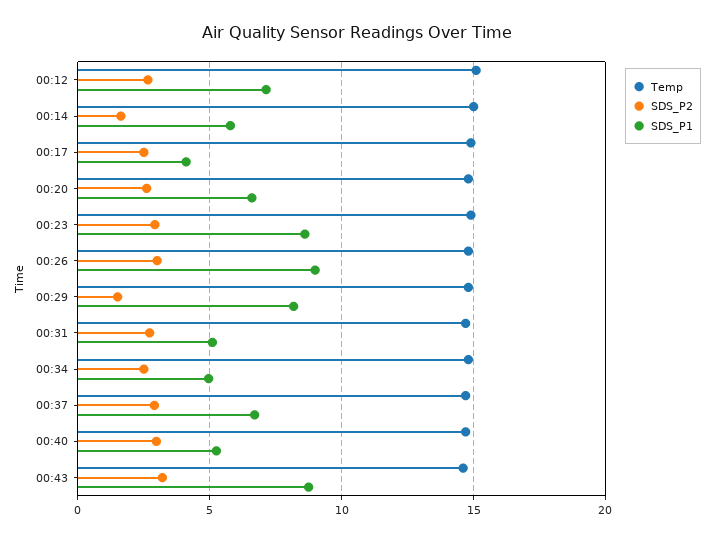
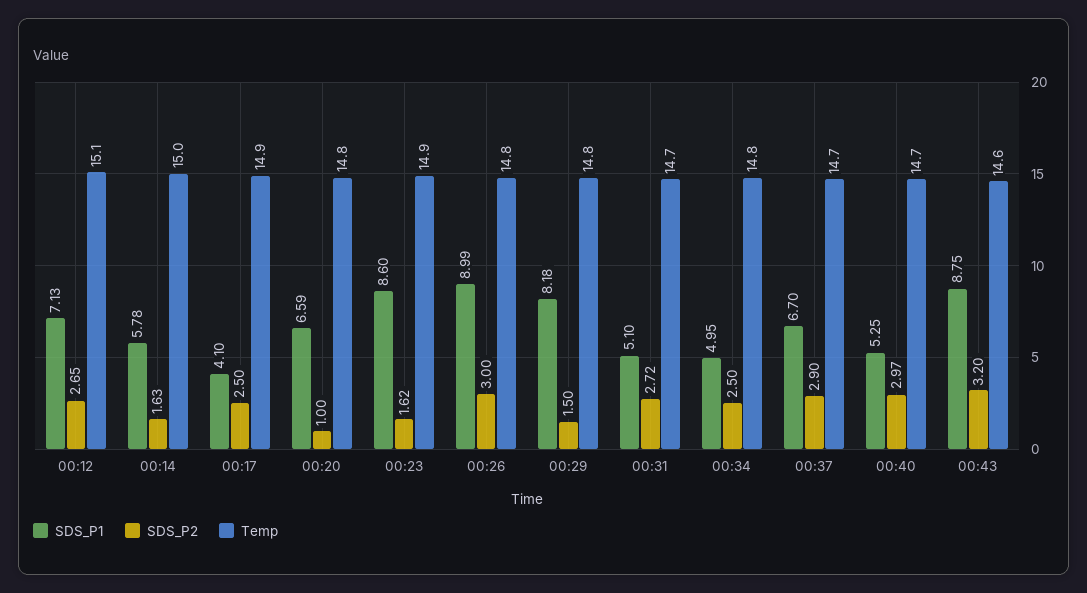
SDS_P2, 00:20: 2.5 -> 1
SDS_P2, 00:23: 3 -> 1.62

